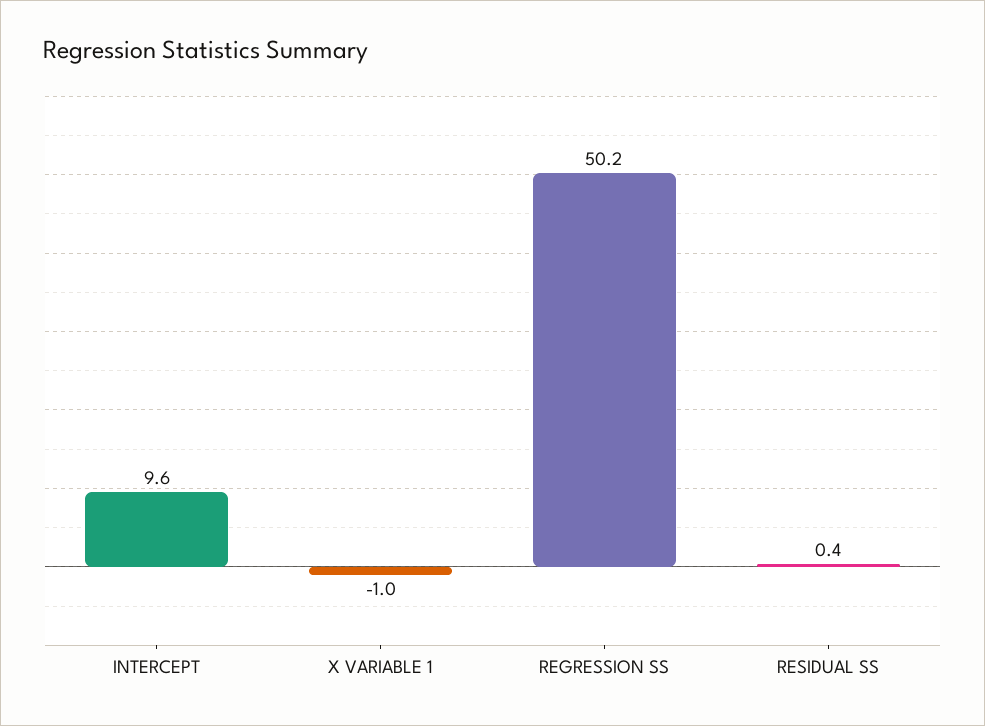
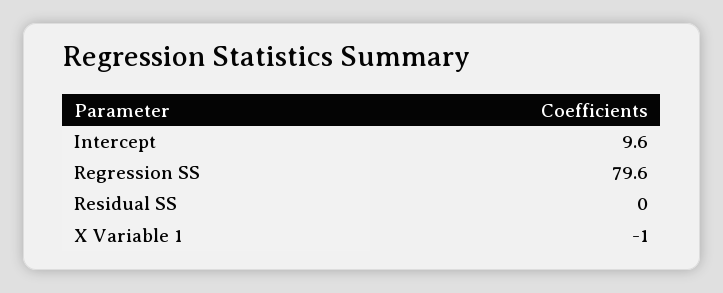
REGRESSION SS: 50.2 -> 79.6
RESIDUAL SS: 0.4 -> 0

